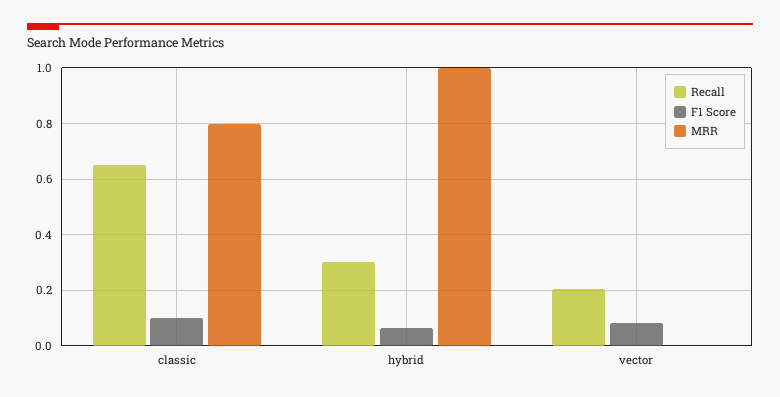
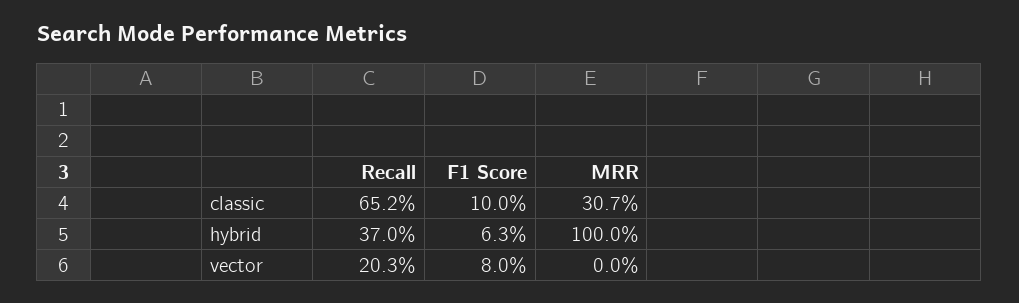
MRR, classic: 0.8 -> 0.307
Recall, hybrid: 0.3 -> 0.37

